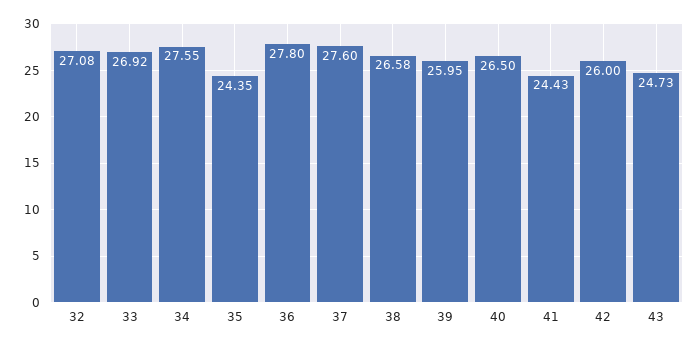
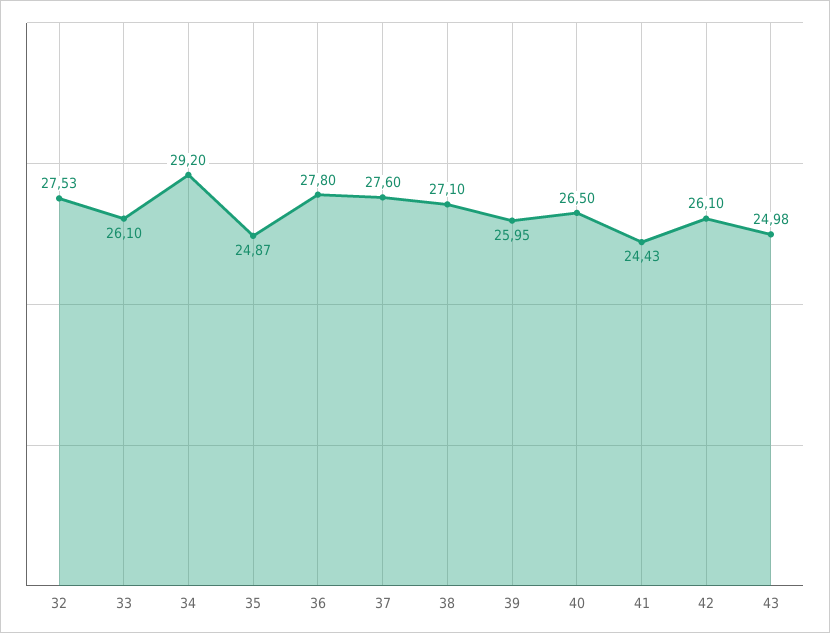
32: 27.08 -> 27.53
33: 26.92 -> 26.1
34: 27.55 -> 29.2
35: 24.35 -> 24.87
38: 26.58 -> 27.1
42: 26 -> 26.1
43: 24.73 -> 24.98

